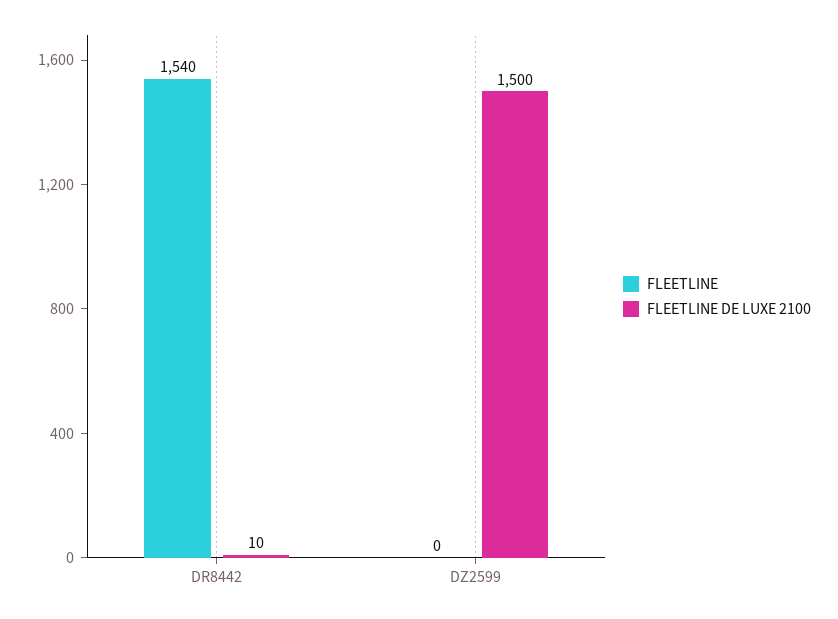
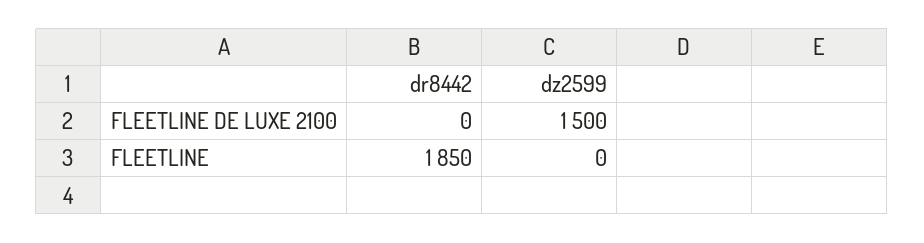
FLEETLINE, DR8442: 1540 -> 1850
FLEETLINE DE LUXE 2100, DR8442: 10 -> 0

